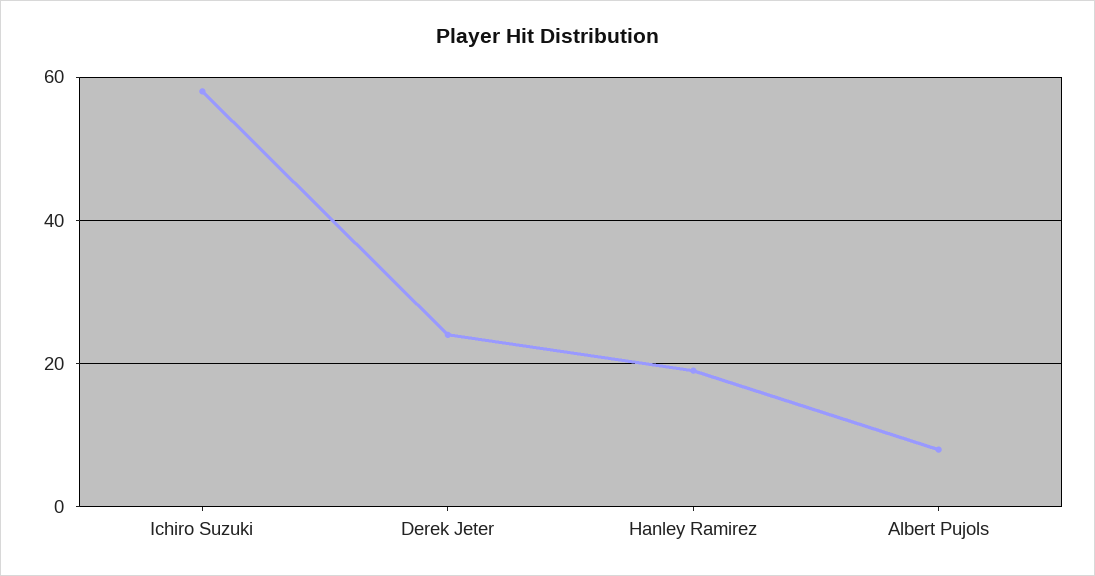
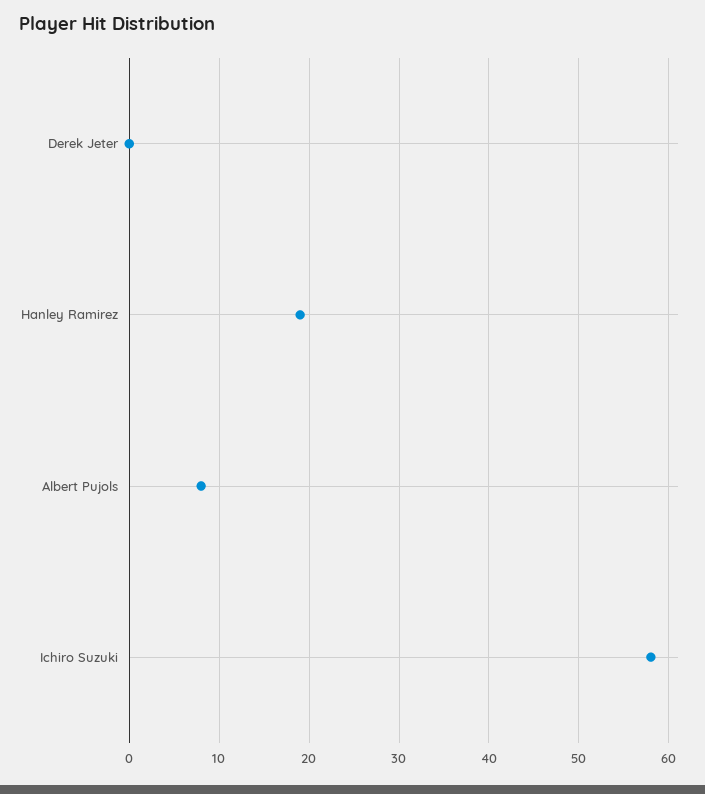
Derek Jeter: 25 -> 0

